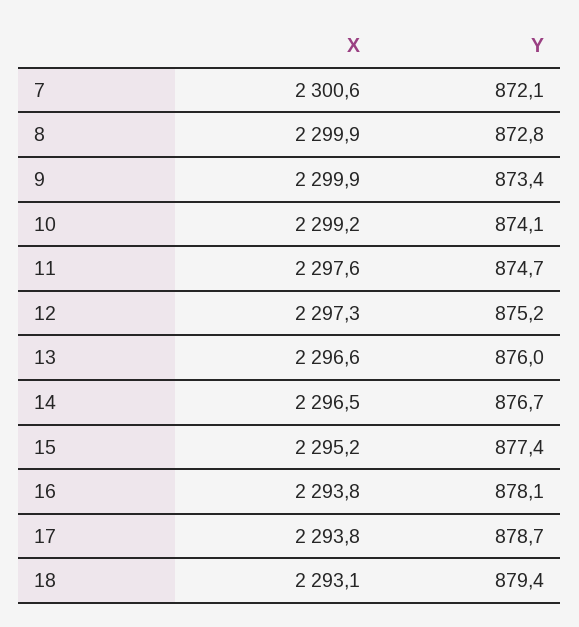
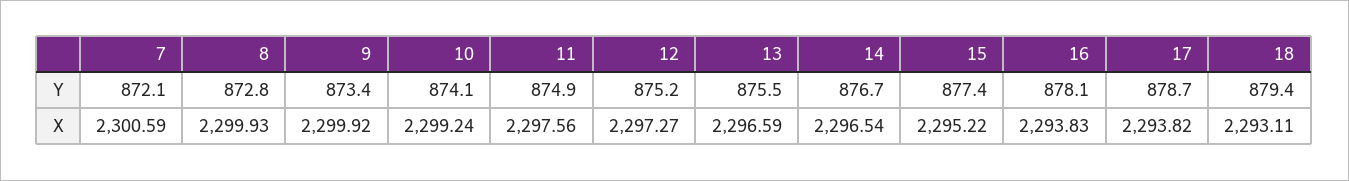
Y, 11: 874.7 -> 874.9
Y, 13: 876 -> 875.5

